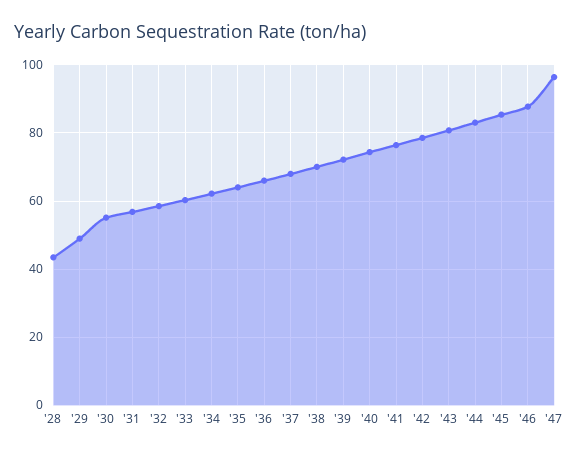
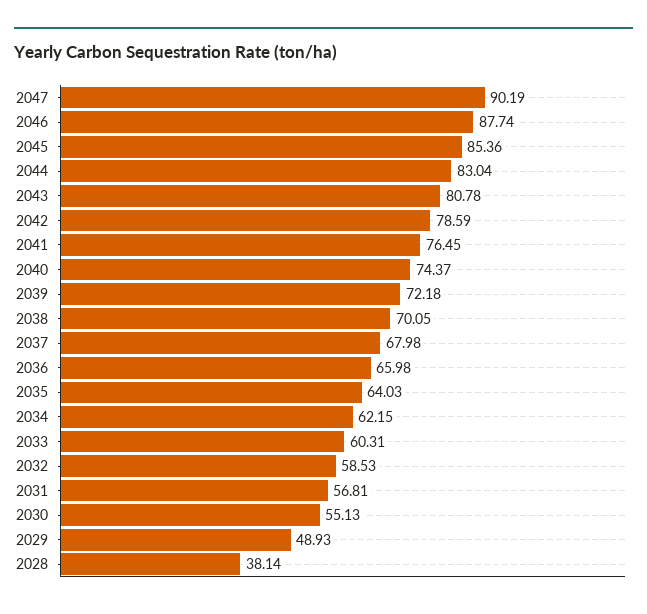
'28: 44 -> 38.14
'47: 96 -> 90.19

